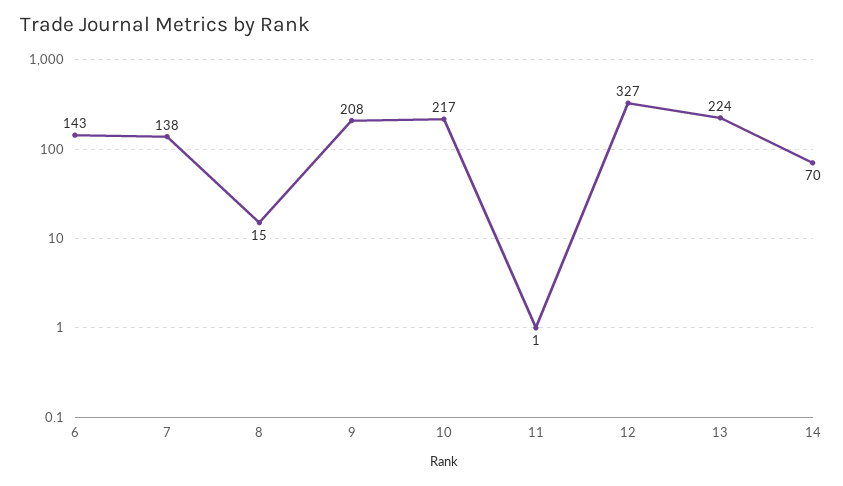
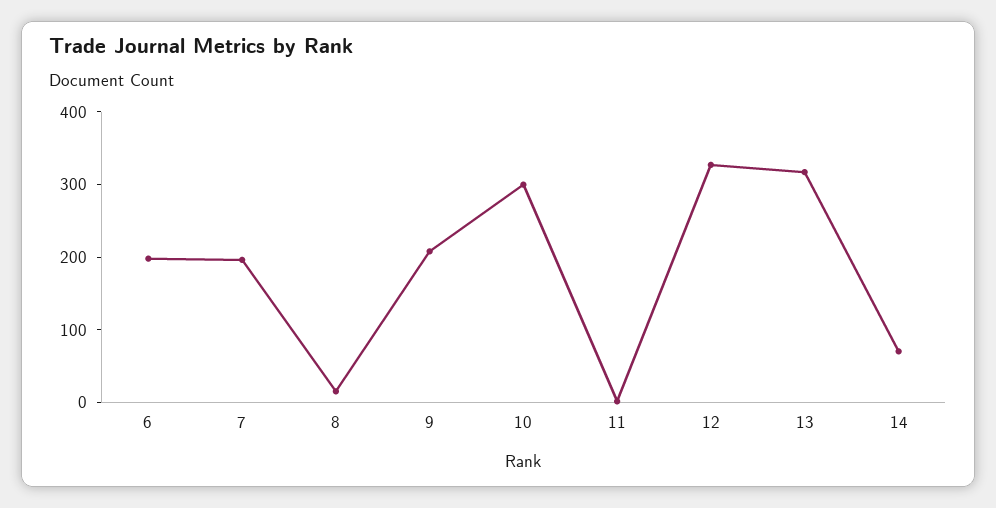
6: 143 -> 200
7: 138 -> 200
10: 217 -> 300
13: 224 -> 320

